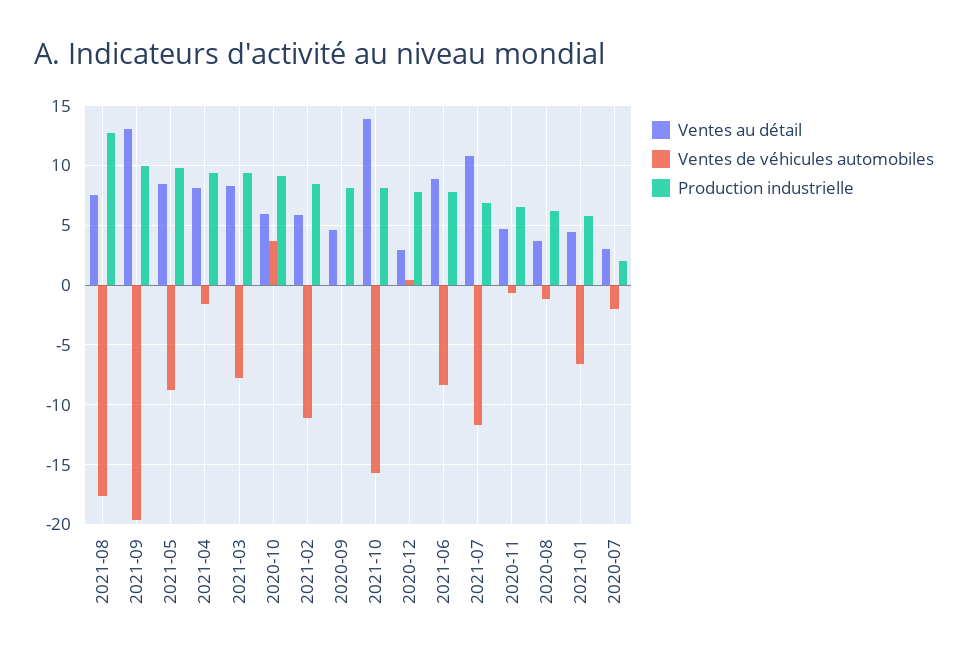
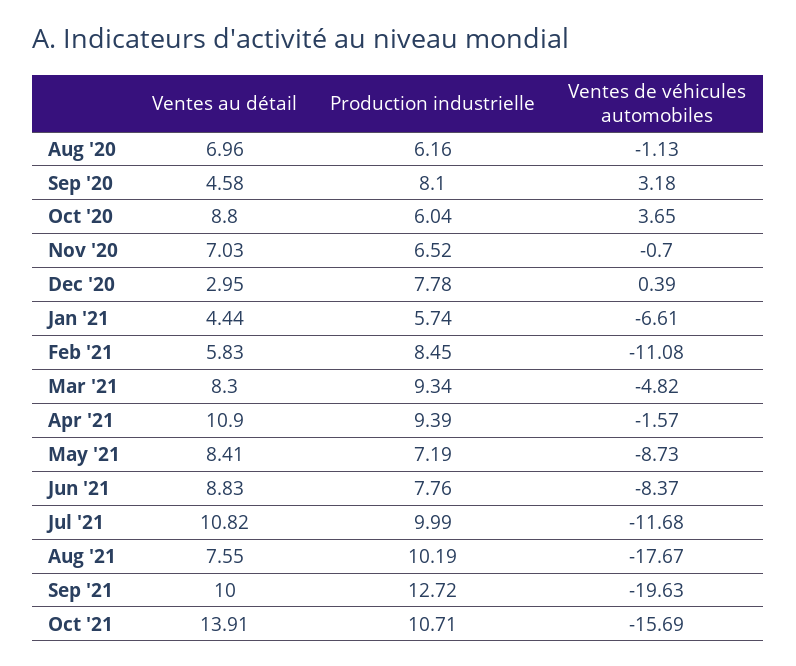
Production industrielle, 2021-08: 13 -> 10.19
Ventes au détail, 2021-09: 13 -> 10
Production industrielle, 2021-09: 10 -> 12.72
Production industrielle, 2021-05: 10 -> 7.19
Ventes au détail, 2021-04: 8 -> 10.9
Ventes de véhicules automobiles, 2021-03: -8 -> -4.82
Ventes au détail, 2020-10: 6 -> 8.8
Production industrielle, 2020-10: 9 -> 6.04
Ventes de véhicules automobiles, 2020-09: 0 -> 3.18
Production industrielle, 2021-10: 8 -> 10.71
Production industrielle, 2021-07: 7 -> 9.99
Ventes au détail, 2020-11: 5 -> 7.03
Ventes au détail, 2020-08: 4 -> 6.96
Ventes au détail, 2020-07: 3 -> none
Ventes de véhicules automobiles, 2020-07: -2 -> none
Production industrielle, 2020-07: 2 -> none

